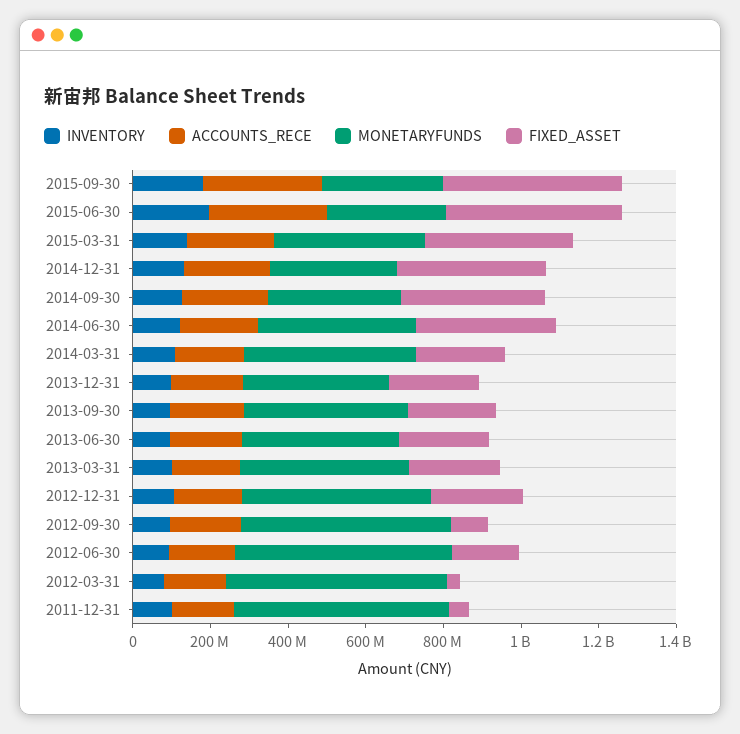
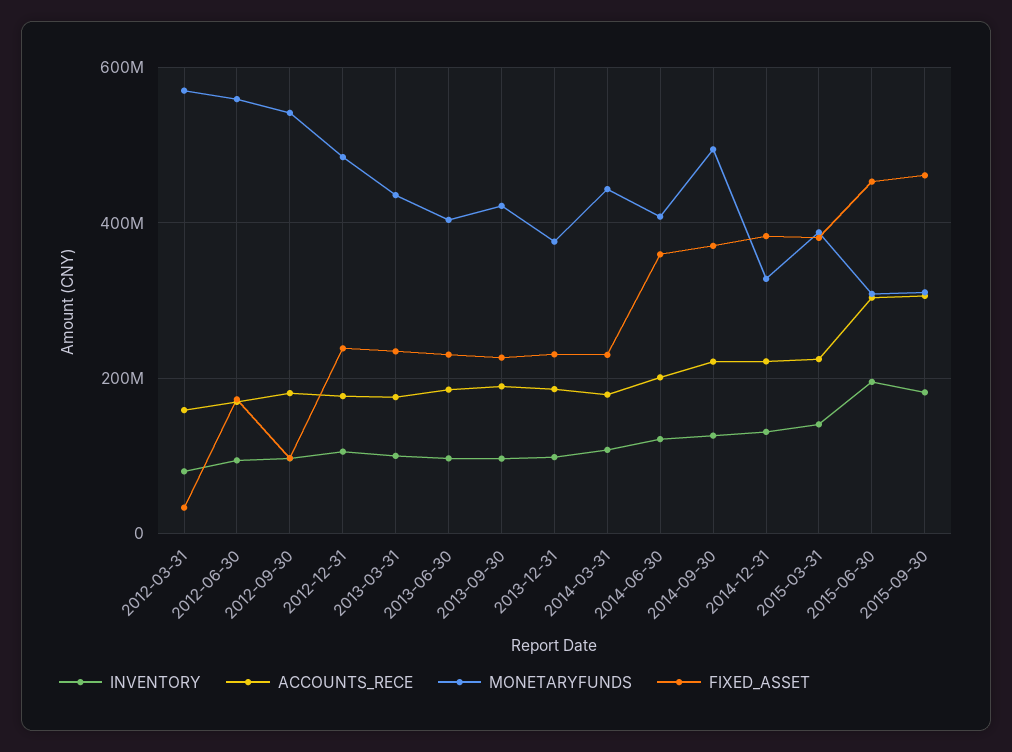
MONETARYFUNDS, 2014-09-30: 350000000 -> 500000000
INVENTORY, 2011-12-31: 100000000 -> none
ACCOUNTS_RECE, 2011-12-31: 150000000 -> none
MONETARYFUNDS, 2011-12-31: 550000000 -> none
FIXED_ASSET, 2011-12-31: 50000000 -> none

